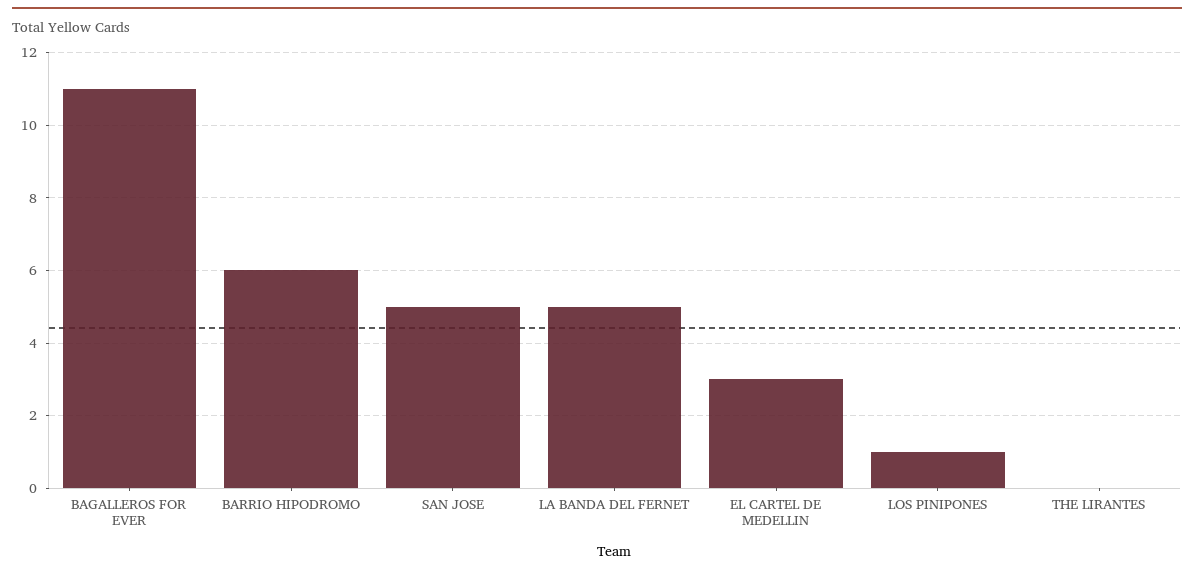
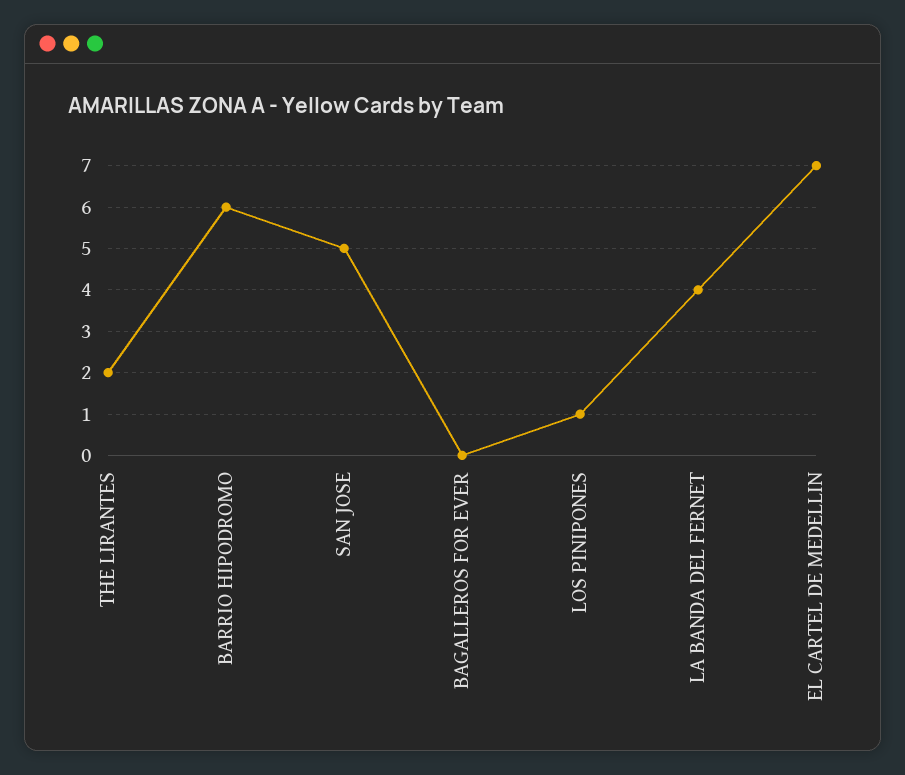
BAGALLEROS FOR EVER: 11 -> 0
LA BANDA DEL FERNET: 5 -> 4
EL CARTEL DE MEDELLIN: 3 -> 7
THE LIRANTES: 0 -> 2

